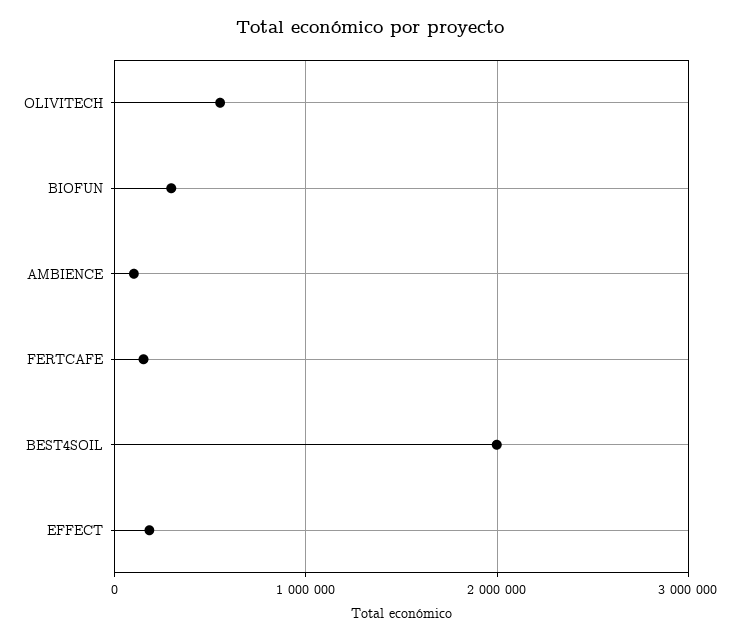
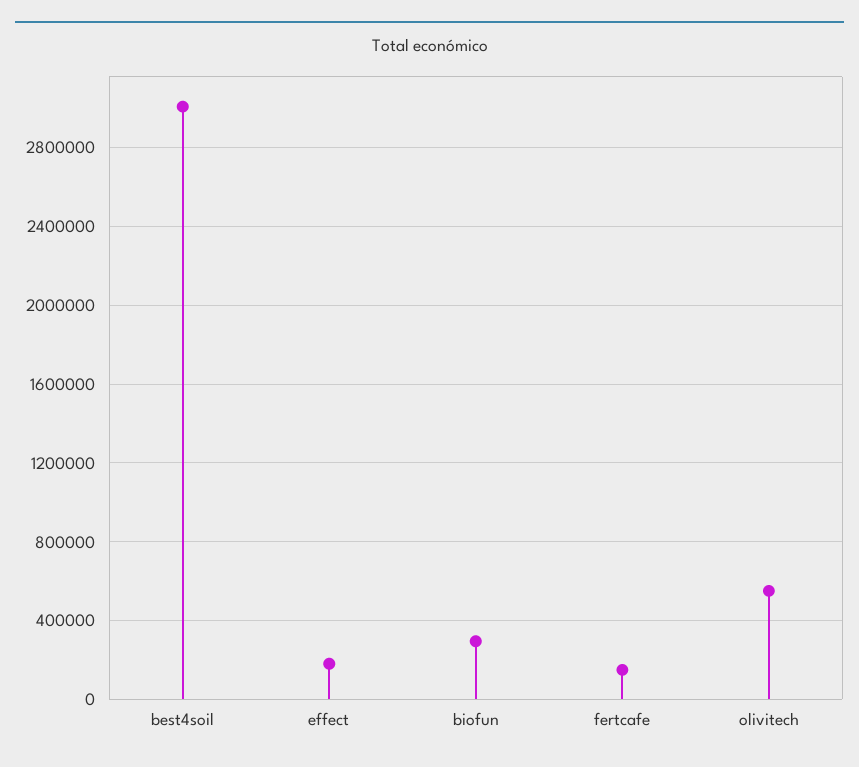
AMBIENCE: 100000 -> none
BEST4SOIL: 2000000 -> 3000000

